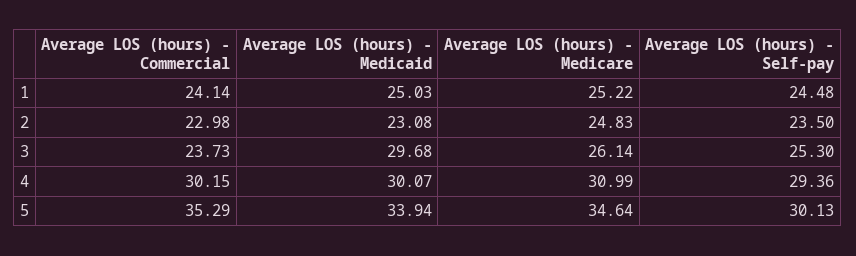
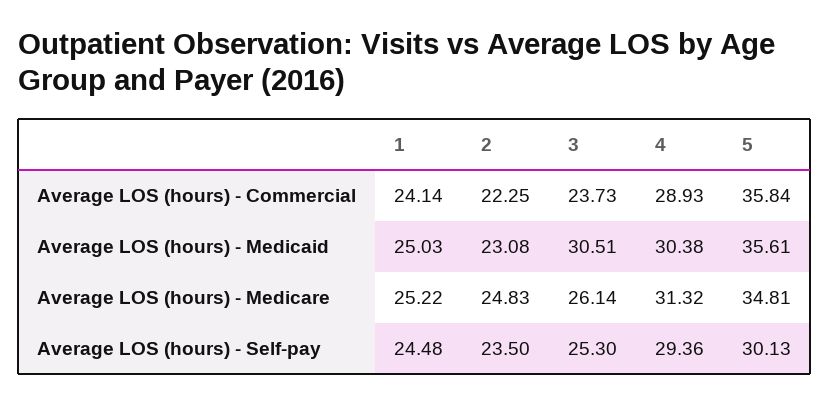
Average LOS (hours) - Commercial, 2: 22.98 -> 22.25
Average LOS (hours) - Medicaid, 3: 29.68 -> 30.51
Average LOS (hours) - Commercial, 4: 30.15 -> 28.93
Average LOS (hours) - Medicaid, 4: 30.07 -> 30.38
Average LOS (hours) - Medicare, 4: 30.99 -> 31.32
Average LOS (hours) - Commercial, 5: 35.29 -> 35.84
Average LOS (hours) - Medicaid, 5: 33.94 -> 35.61
Average LOS (hours) - Medicare, 5: 34.64 -> 34.81

